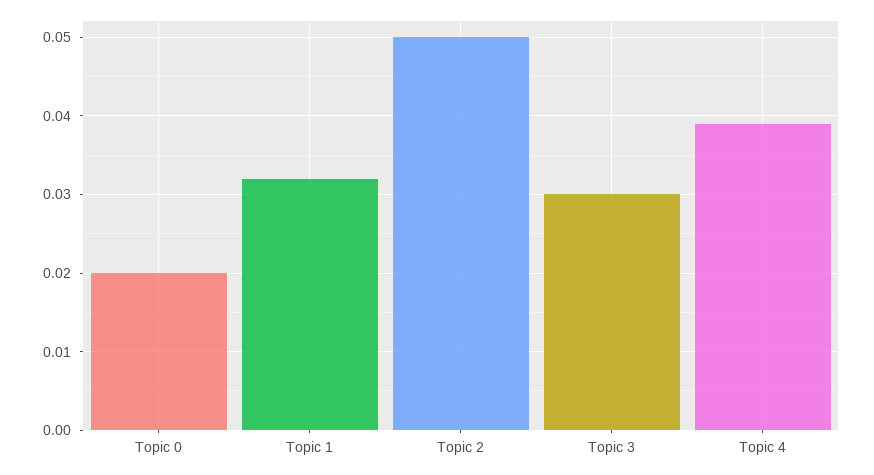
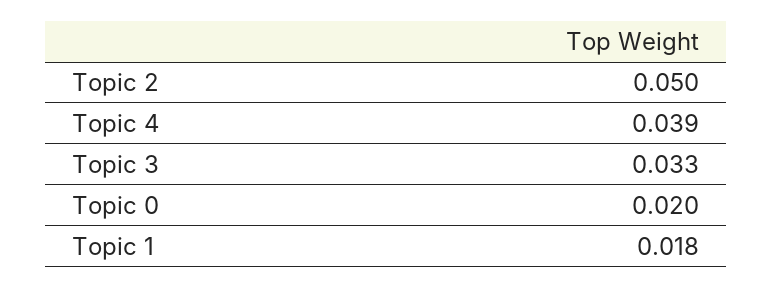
Topic 1: 0.032 -> 0.018
Topic 3: 0.03 -> 0.033

